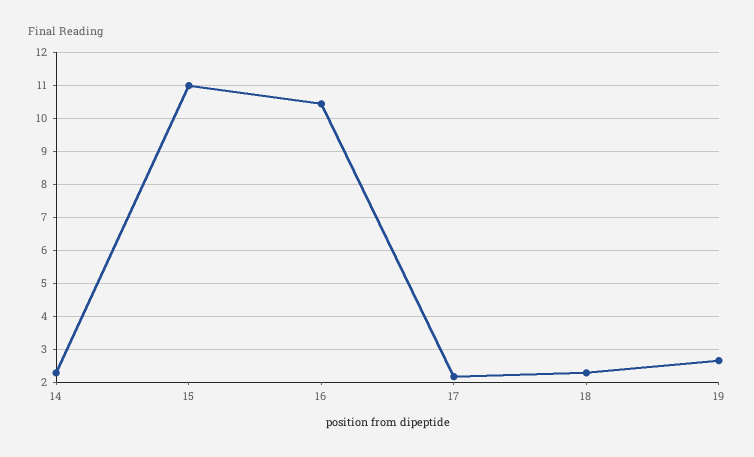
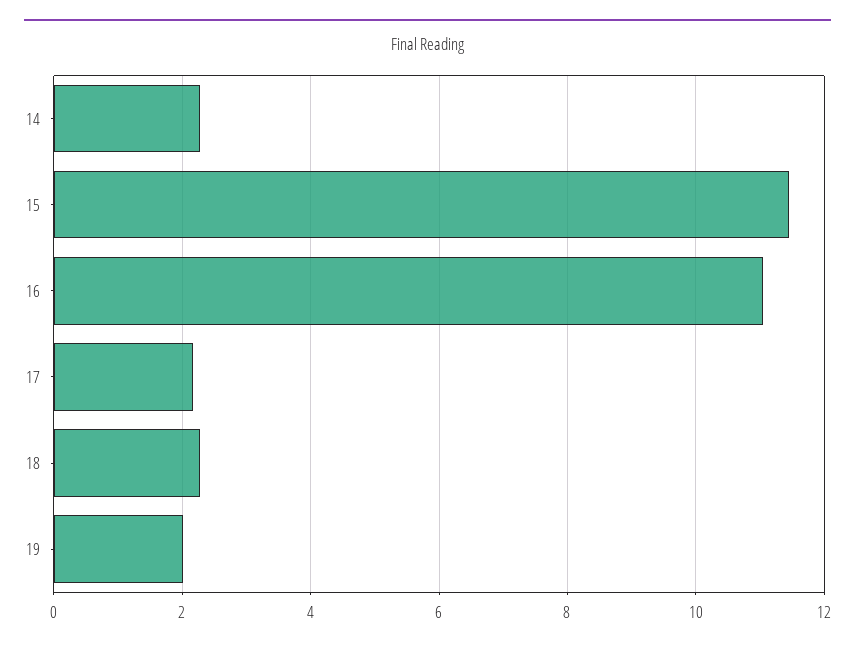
15: 11 -> 11.4
16: 10.4 -> 11
19: 2.6 -> 2

